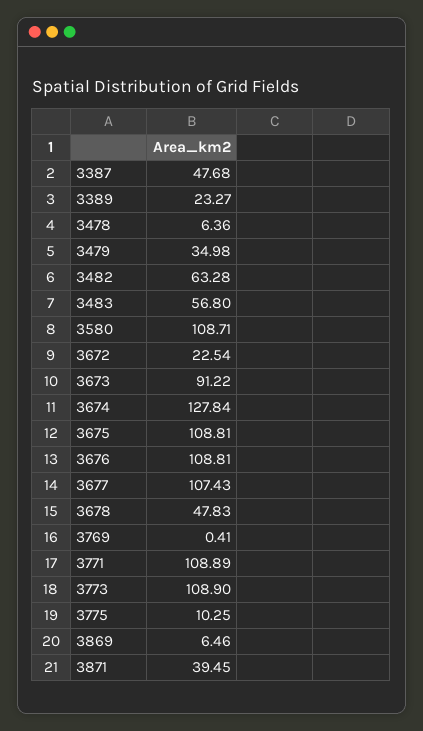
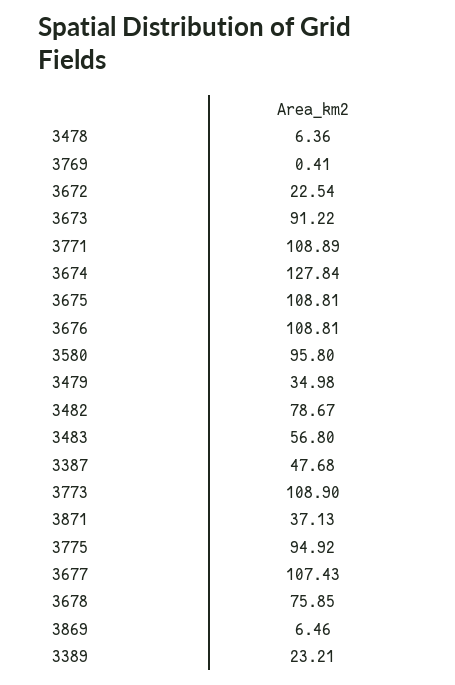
3389: 23.27 -> 23.21
3482: 63.28 -> 78.67
3580: 108.71 -> 95.8
3678: 47.83 -> 75.85
3775: 10.25 -> 94.92
3871: 39.45 -> 37.13

